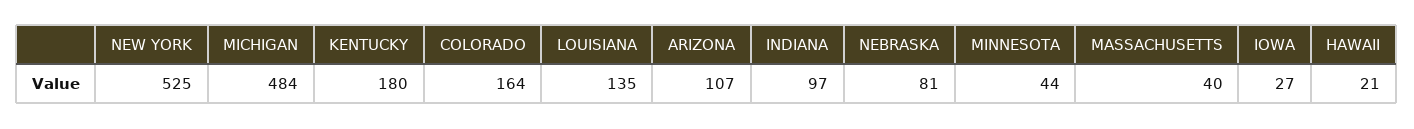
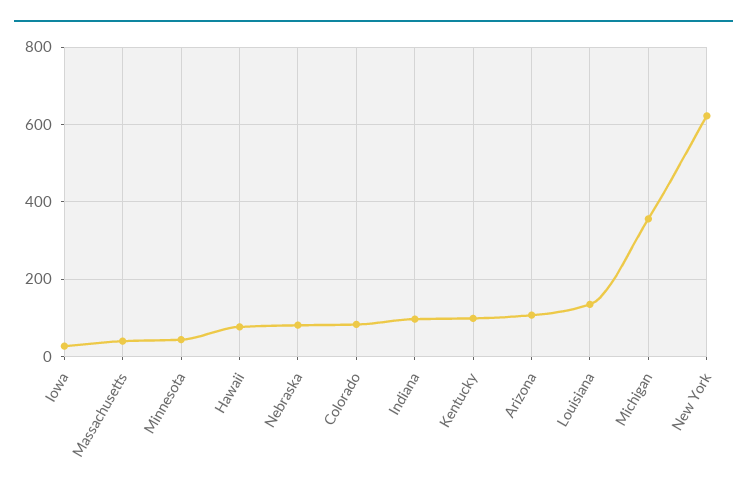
NEW YORK: 525 -> 620
MICHIGAN: 484 -> 360
KENTUCKY: 180 -> 100
COLORADO: 164 -> 80
HAWAII: 21 -> 80

